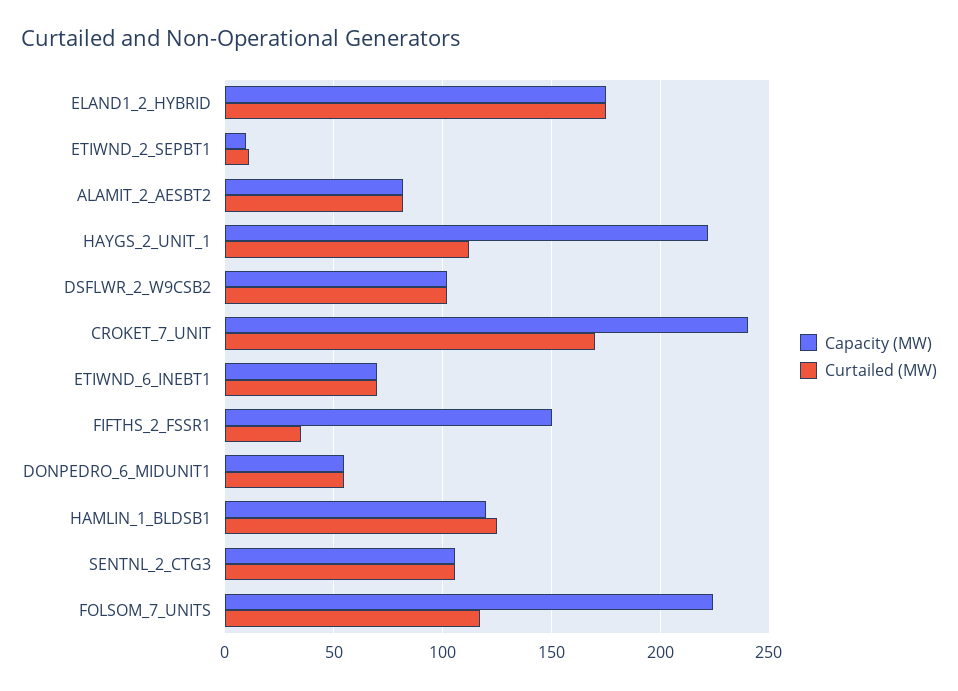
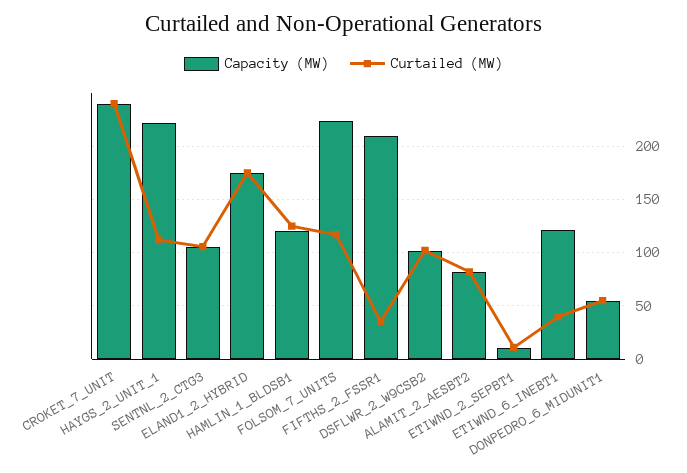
Curtailed (MW), CROKET_7_UNIT: 170 -> 240
Capacity (MW), ETIWND_6_INEBT1: 70 -> 120
Curtailed (MW), ETIWND_6_INEBT1: 70 -> 40
Capacity (MW), FIFTHS_2_FSSR1: 150 -> 210

